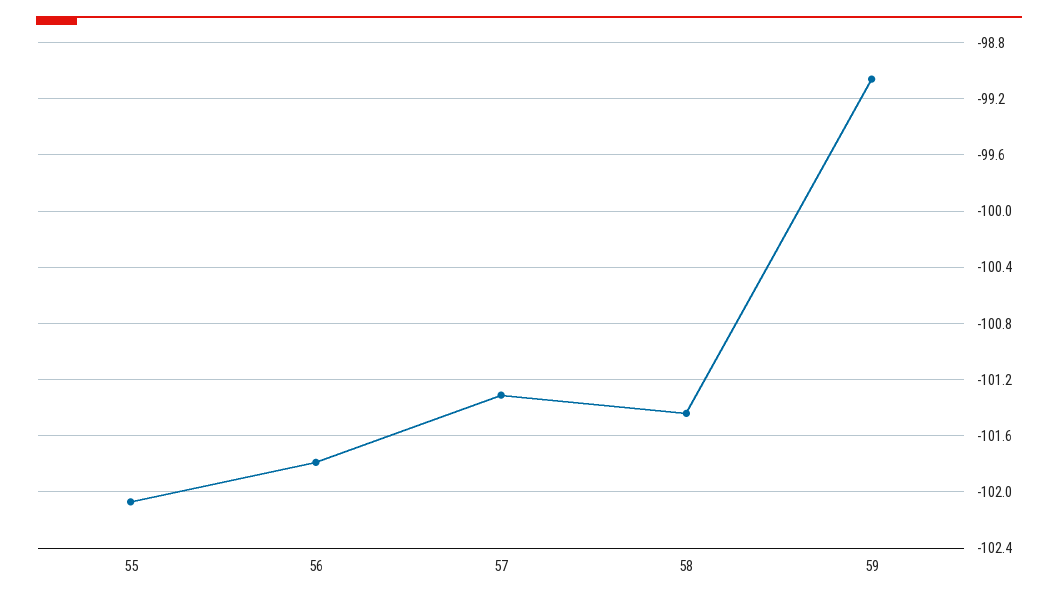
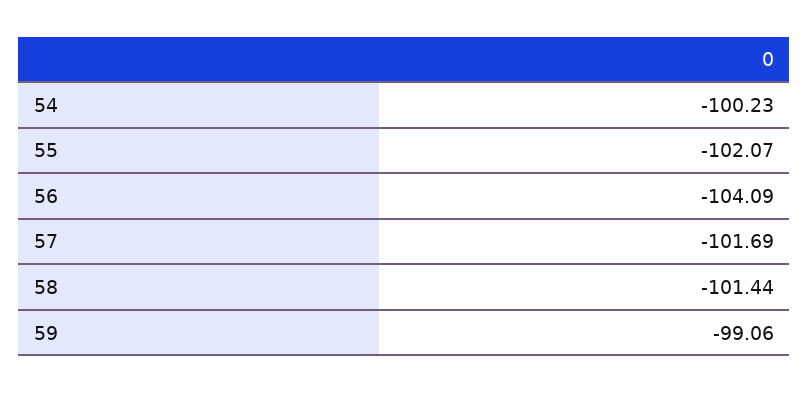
56: -101.8 -> -104.09
57: -101.3 -> -101.69
54: none -> -100.23

